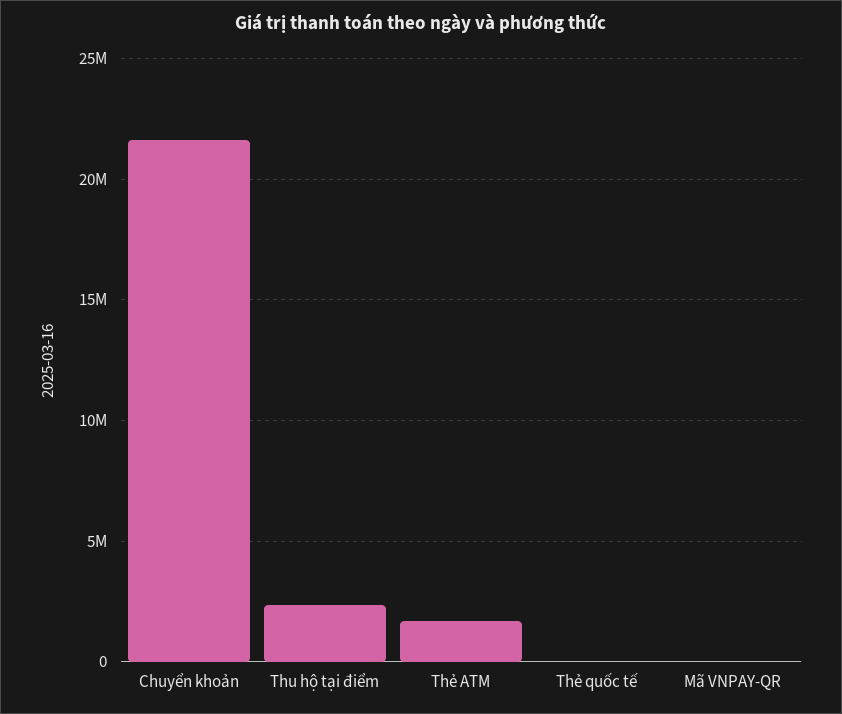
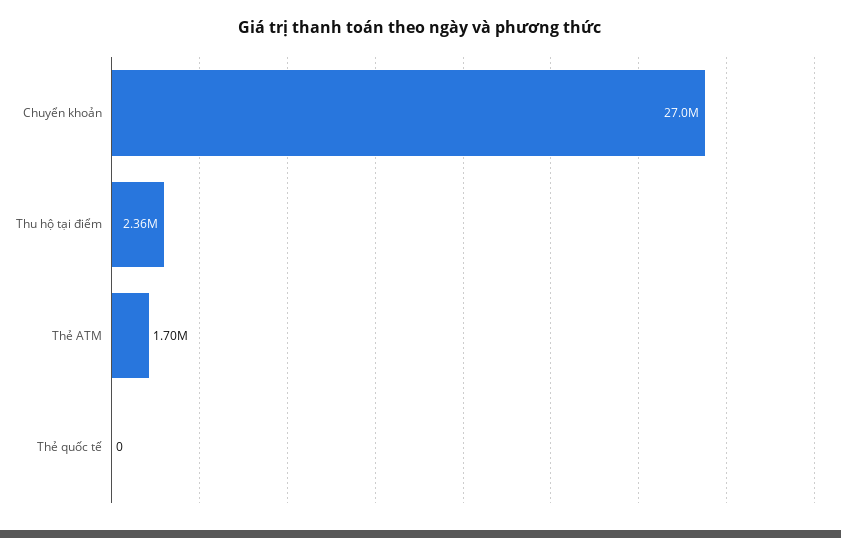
Chuyển khoản: 21500000 -> 27000000
Mã VNPAY-QR: 0 -> none

